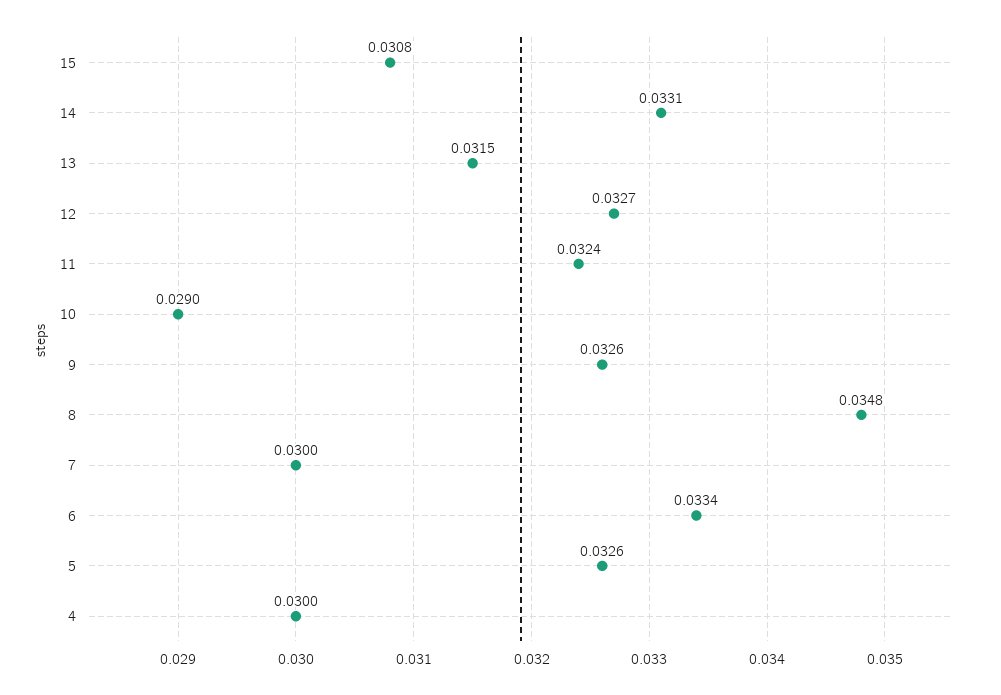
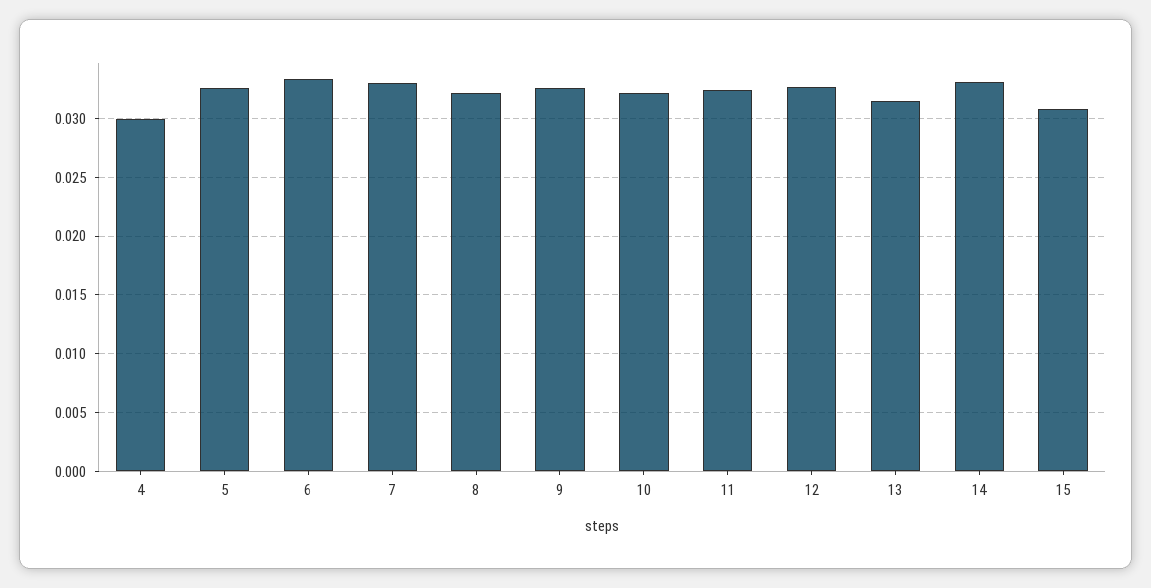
10: 0.029 -> 0.032
8: 0.0348 -> 0.032
7: 0.03 -> 0.033

